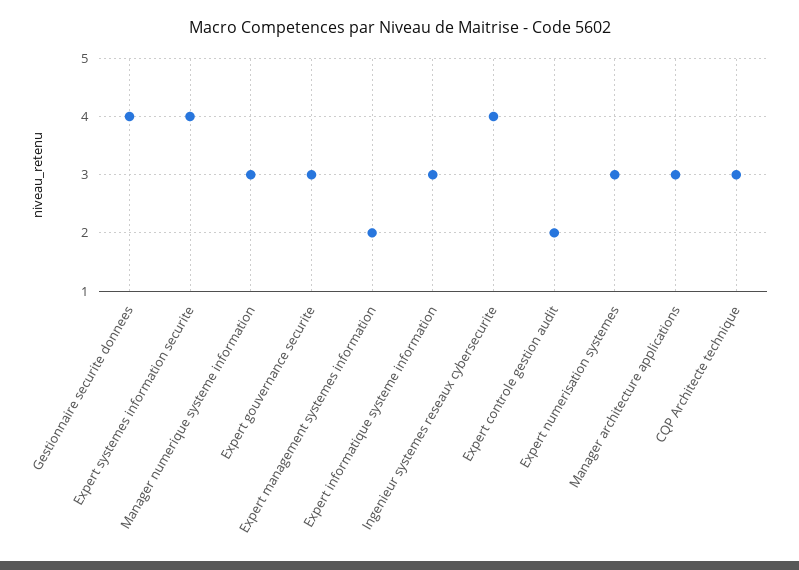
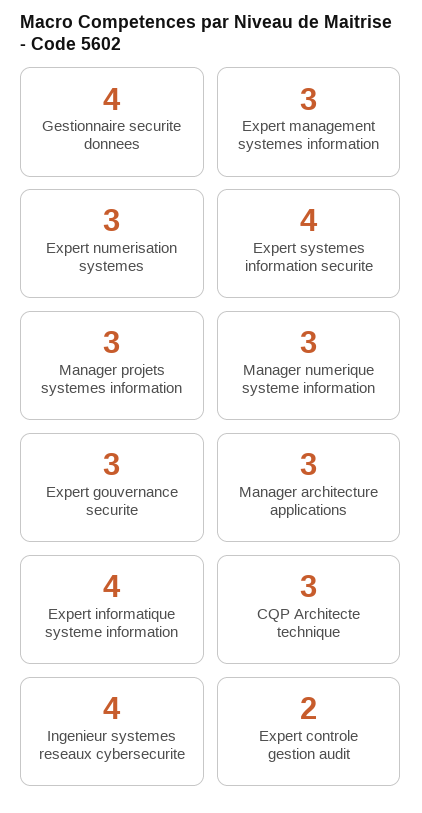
Expert management systemes information: 2 -> 3
Expert informatique systeme information: 3 -> 4
Manager projets systemes information: none -> 3

